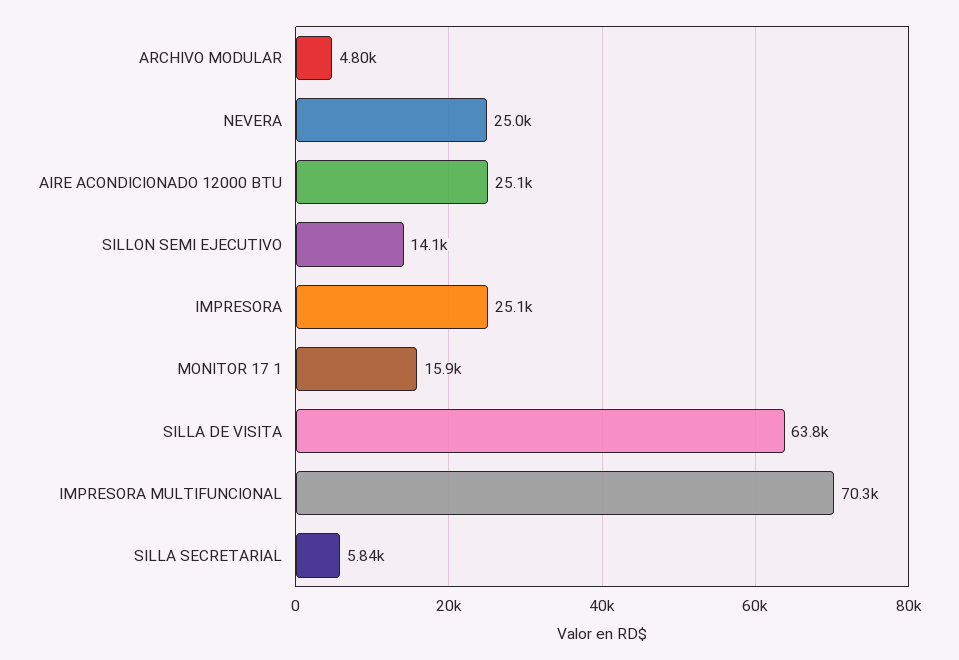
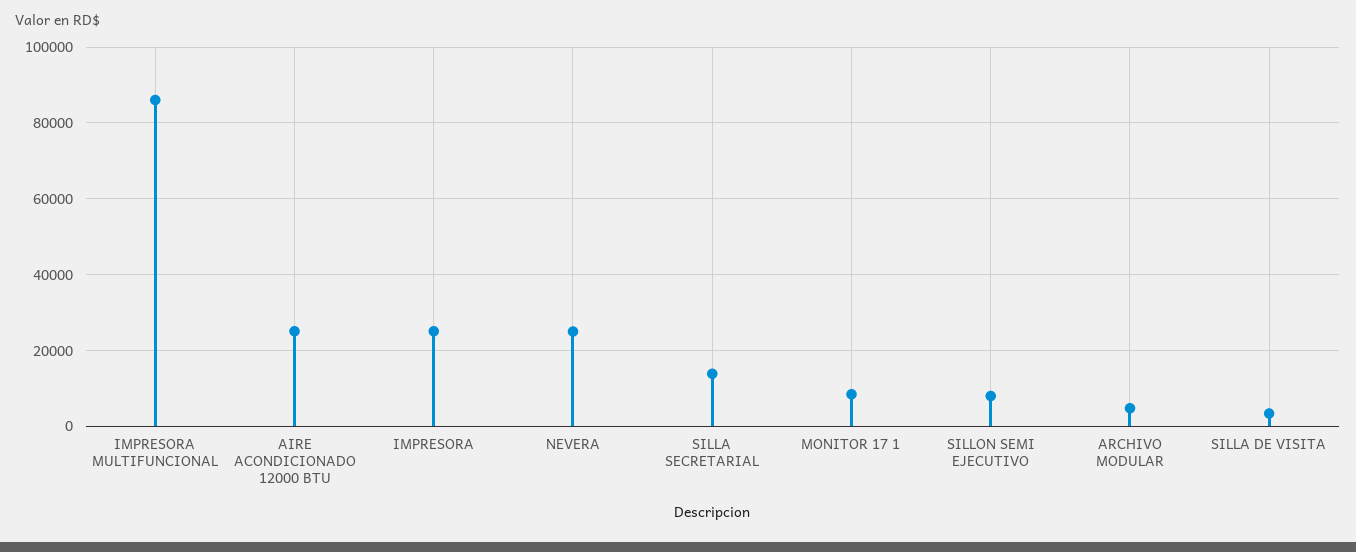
SILLON SEMI EJECUTIVO: 14100 -> 8000
MONITOR 17 1: 15900 -> 8000
SILLA DE VISITA: 63800 -> 4000
IMPRESORA MULTIFUNCIONAL: 70300 -> 86000
SILLA SECRETARIAL: 5840 -> 14000

